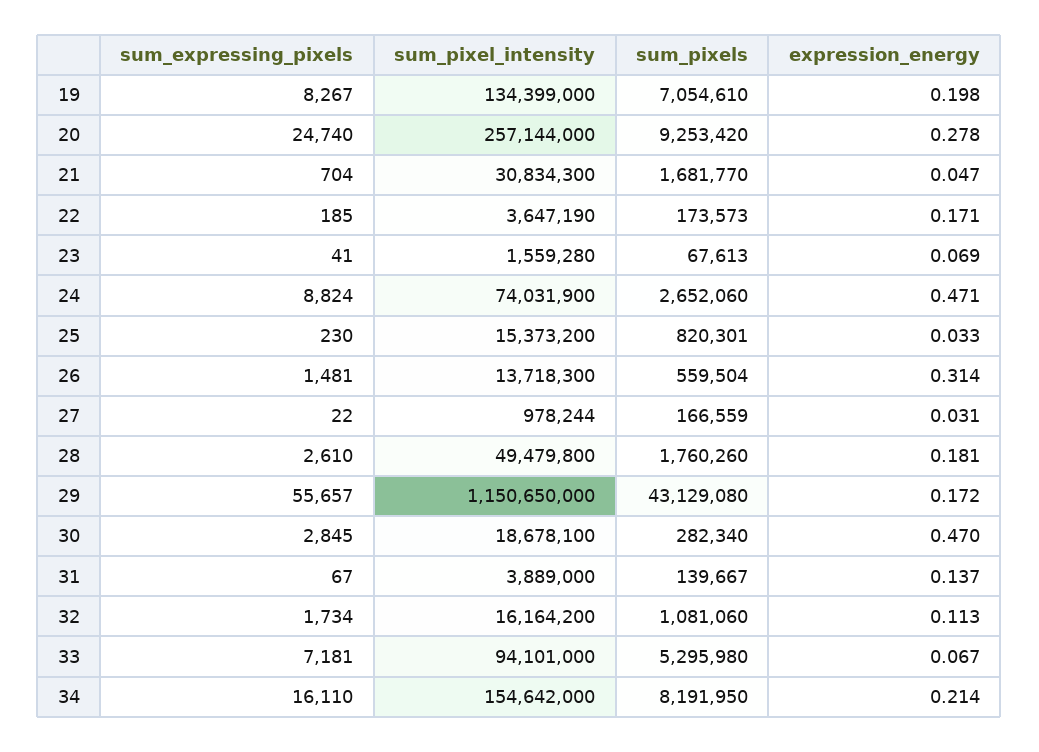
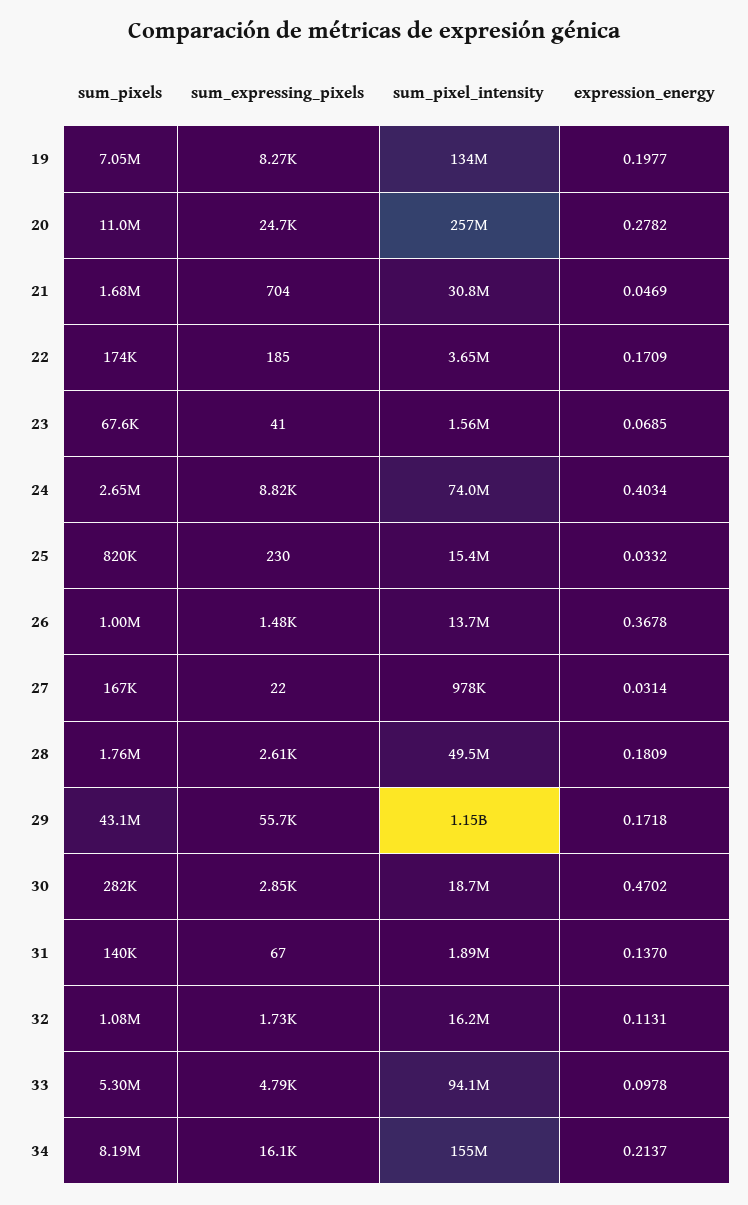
sum_pixels, 20: 9253420 -> 11000000
expression_energy, 24: 0.471 -> 0.4034
sum_pixels, 26: 559504 -> 1000000
expression_energy, 26: 0.314 -> 0.3678
sum_pixel_intensity, 31: 3889000 -> 1890000
sum_expressing_pixels, 33: 7181 -> 4790
expression_energy, 33: 0.067 -> 0.0978

